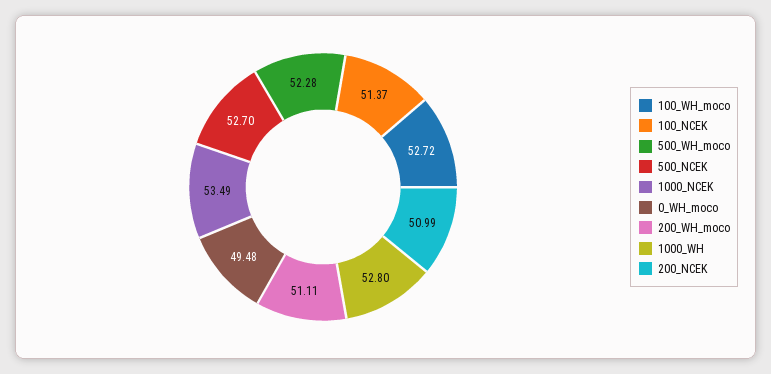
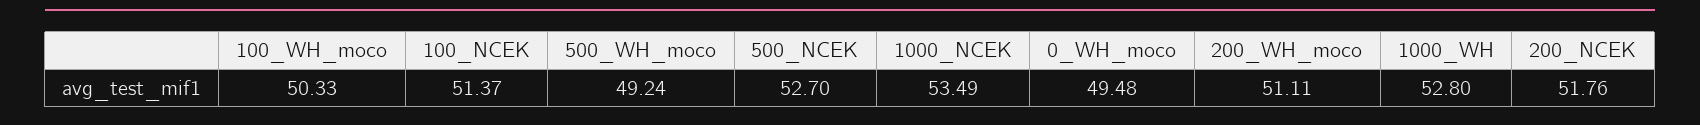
100_WH_moco: 52.72 -> 50.33
500_WH_moco: 52.28 -> 49.24
200_NCEK: 50.99 -> 51.76

